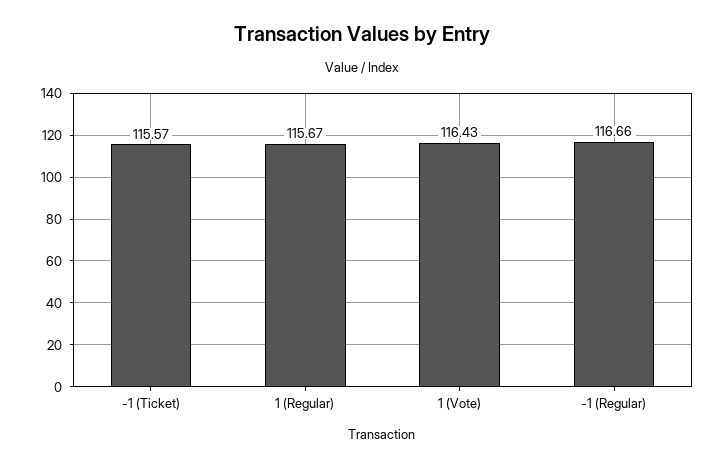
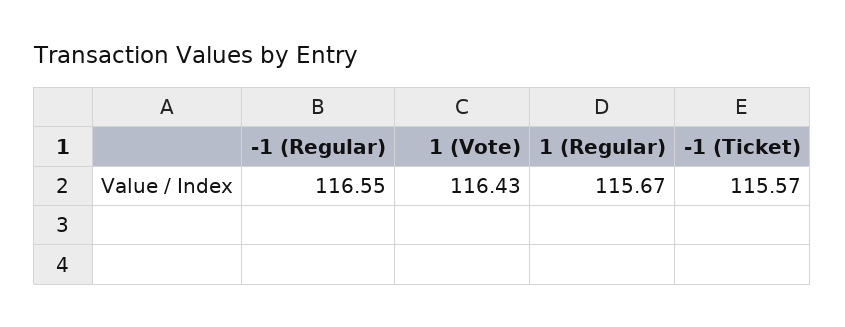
-1 (Regular): 116.66 -> 116.55

